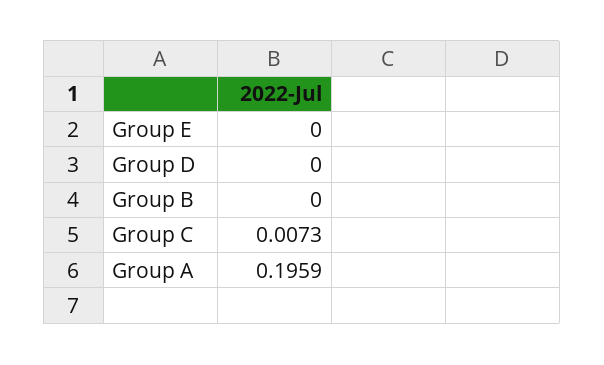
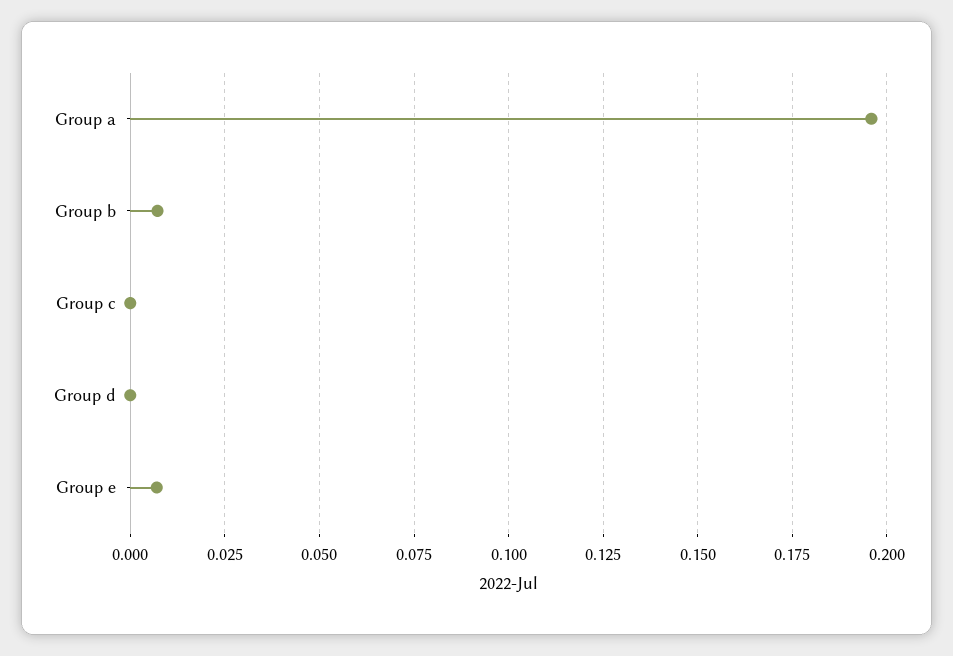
Group E: 0 -> 0.0075
Group B: 0 -> 0.0075
Group C: 0.0073 -> 0

